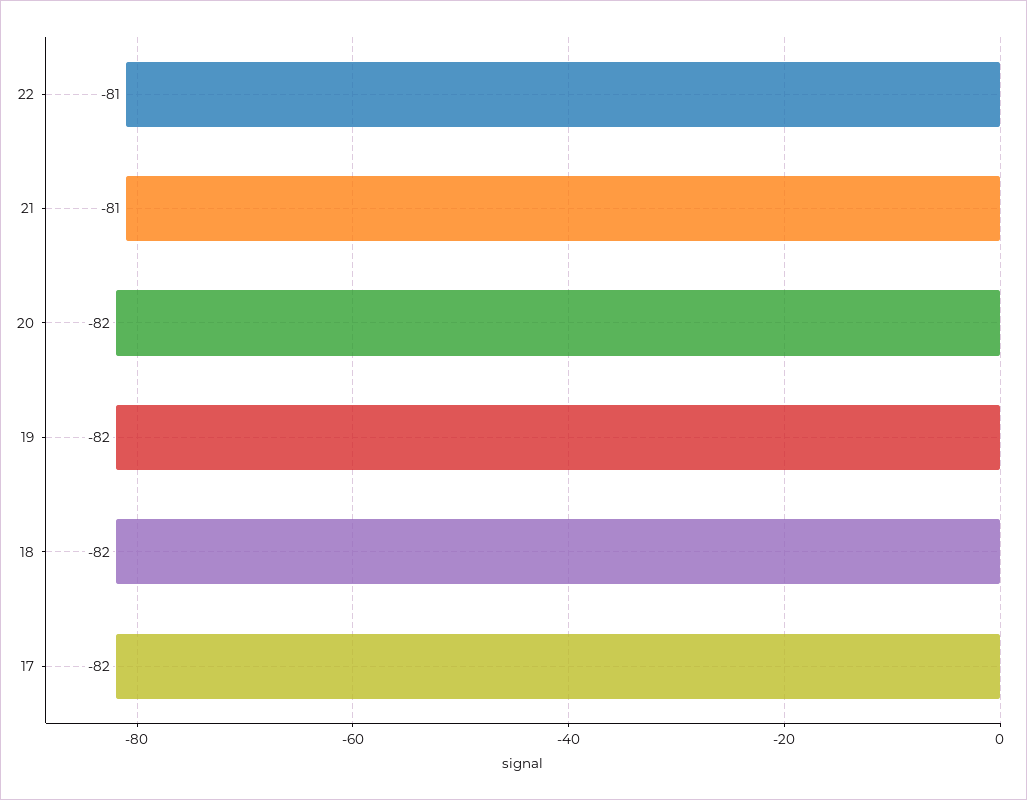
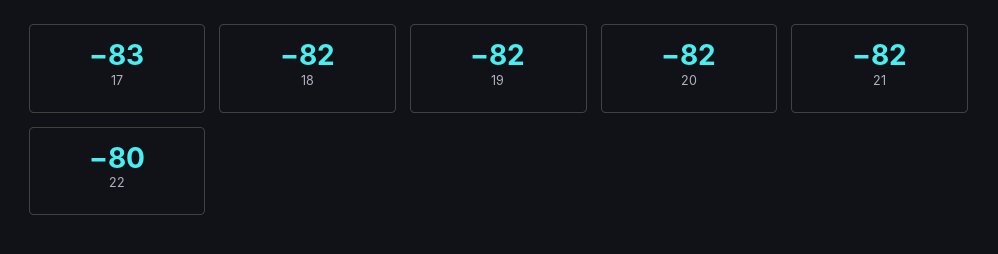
22: -81 -> -80
21: -81 -> -82
17: -82 -> -83

